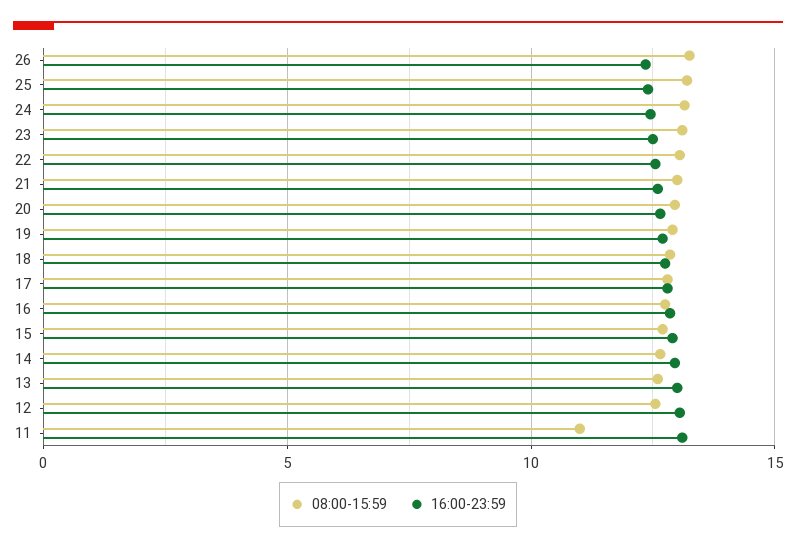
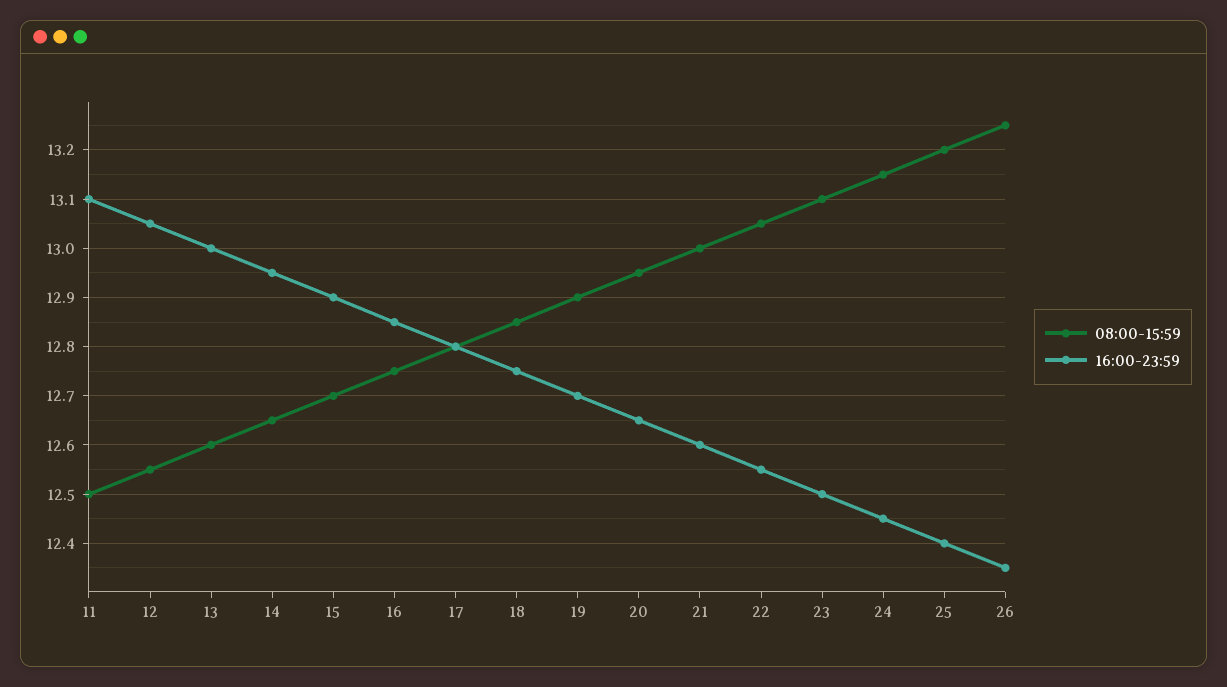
08:00-15:59, 11: 11 -> 12.5

